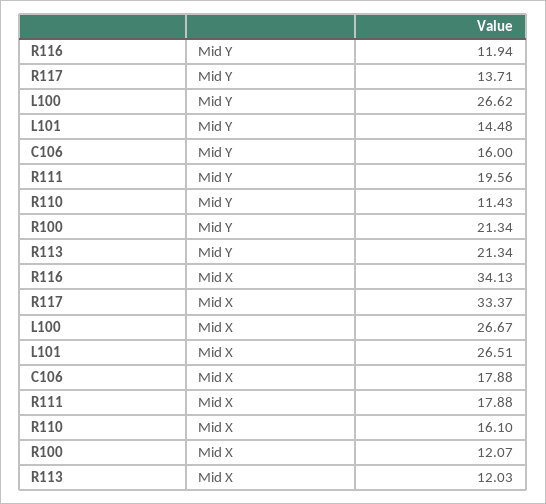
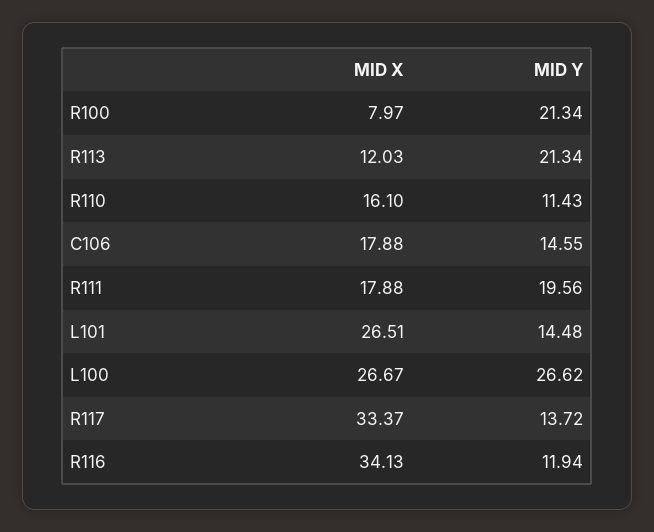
R117, Mid Y: 13.71 -> 13.72
C106, Mid Y: 16 -> 14.55
R100, Mid X: 12.07 -> 7.97

